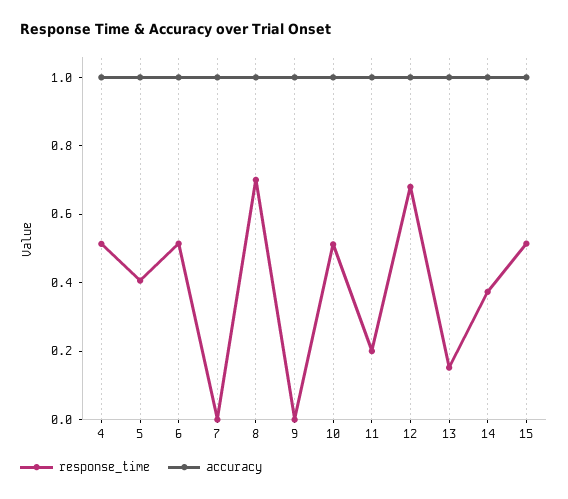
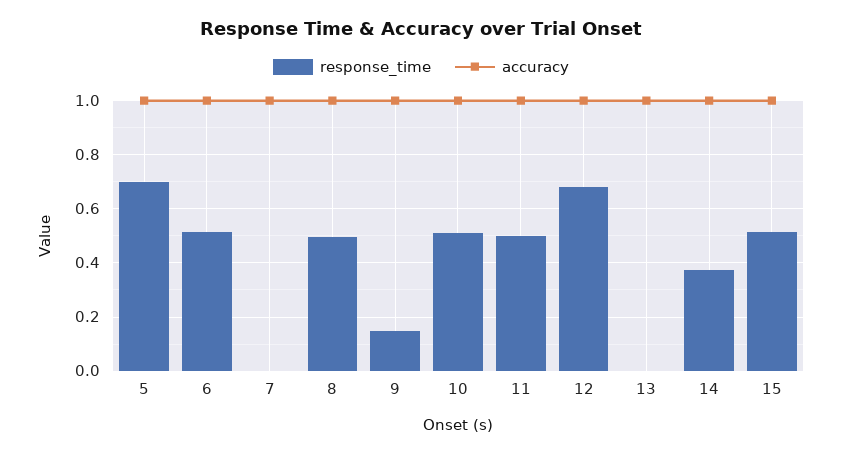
response_time, 4: 0.5 -> none
accuracy, 4: 1 -> none
response_time, 5: 0.4 -> 0.7
response_time, 8: 0.7 -> 0.5
response_time, 9: 0 -> 0.15
response_time, 11: 0.2 -> 0.5
response_time, 13: 0.15 -> 0

